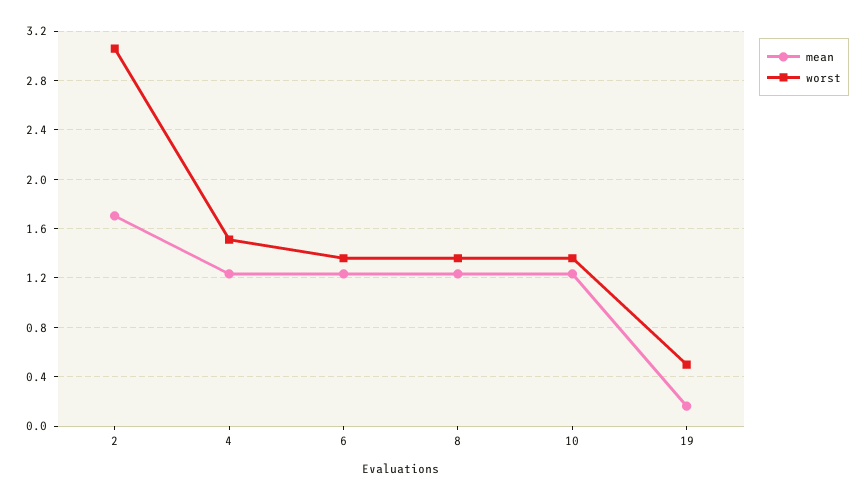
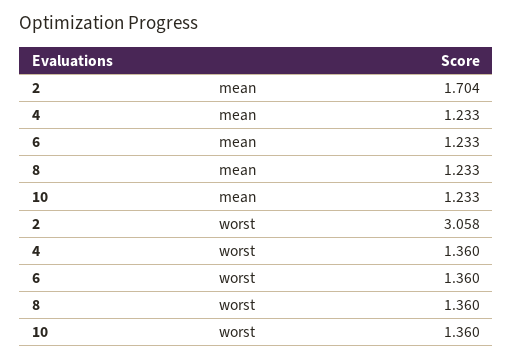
worst, 4: 1.5 -> 1.36
mean, 19: 0.15 -> none
worst, 19: 0.5 -> none

